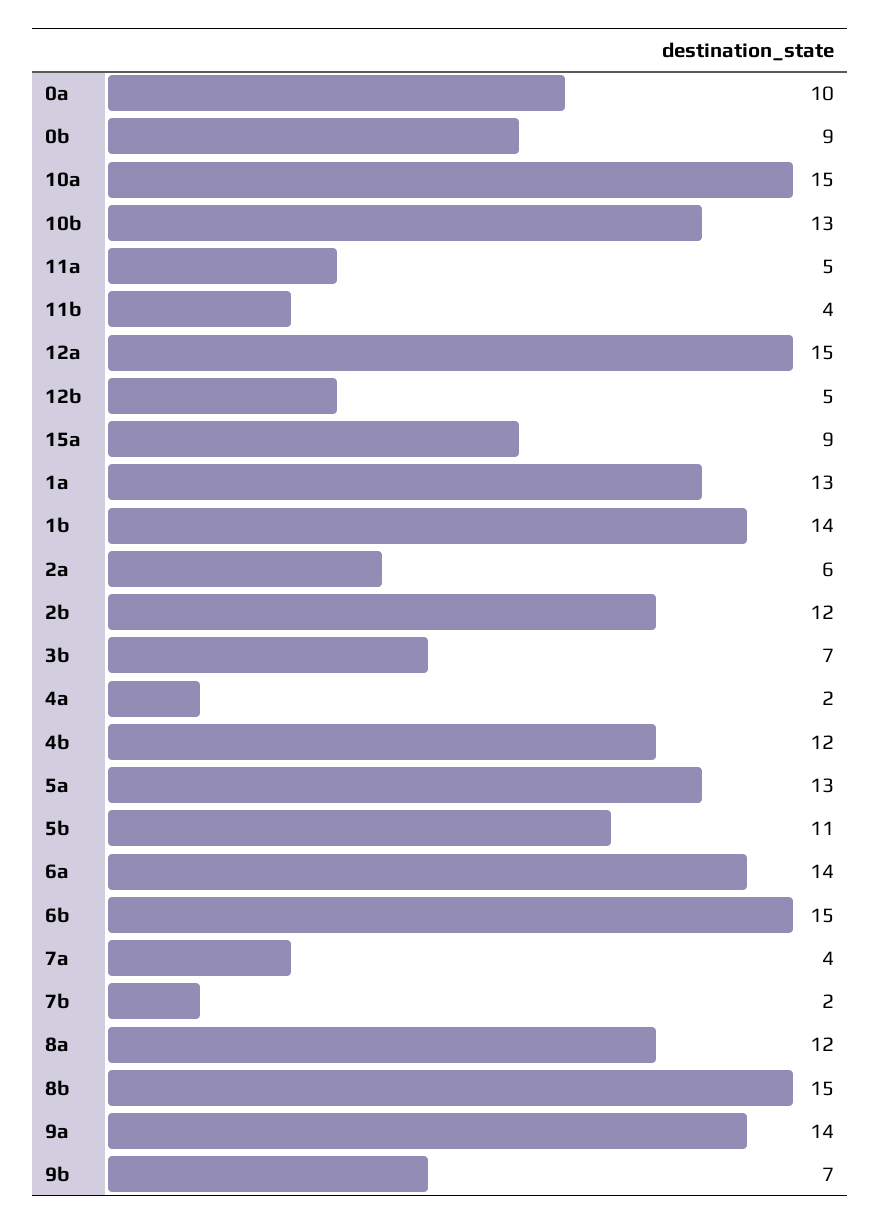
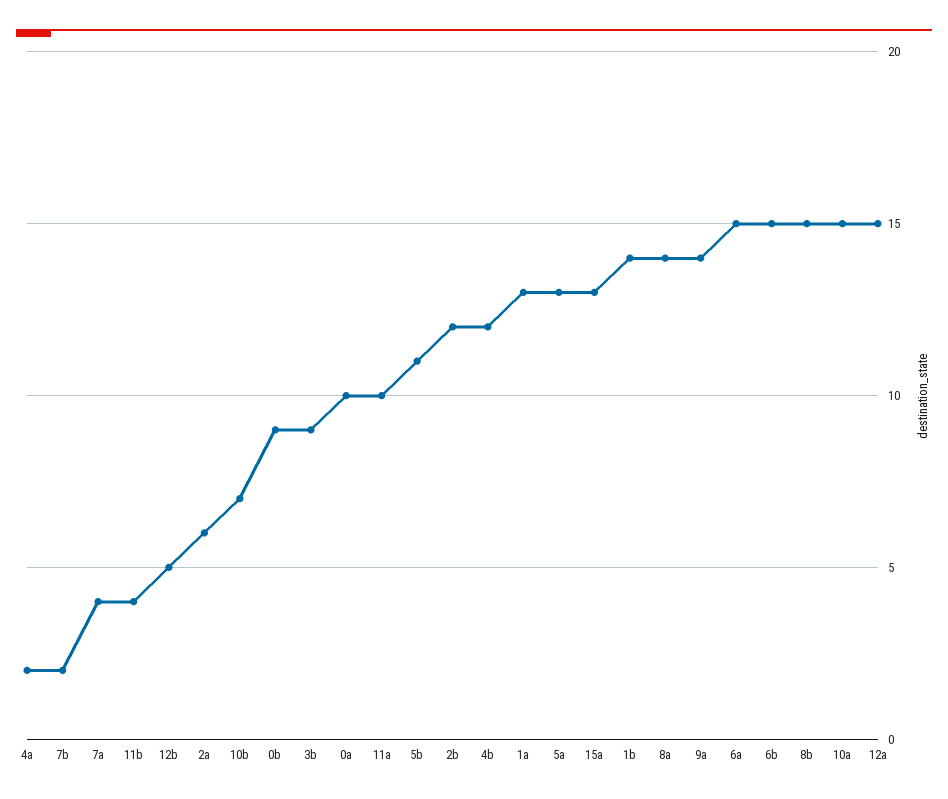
10b: 13 -> 7
11a: 5 -> 10
15a: 9 -> 13
3b: 7 -> 9
6a: 14 -> 15
8a: 12 -> 14
9b: 7 -> none

